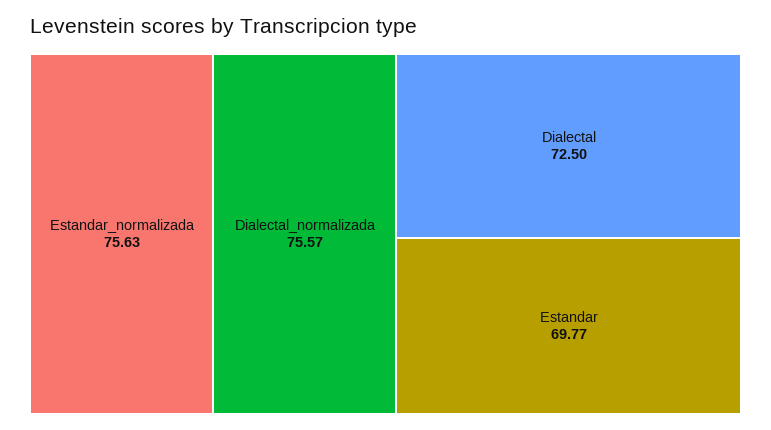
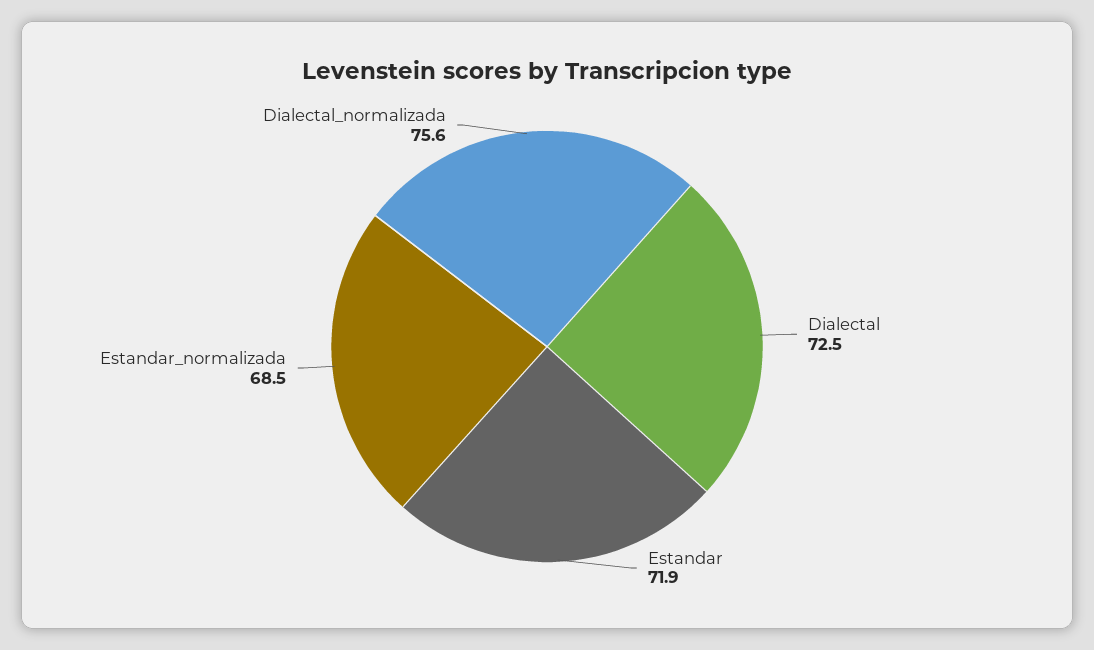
Estandar_normalizada: 75.63 -> 68.5
Estandar: 69.77 -> 71.9

